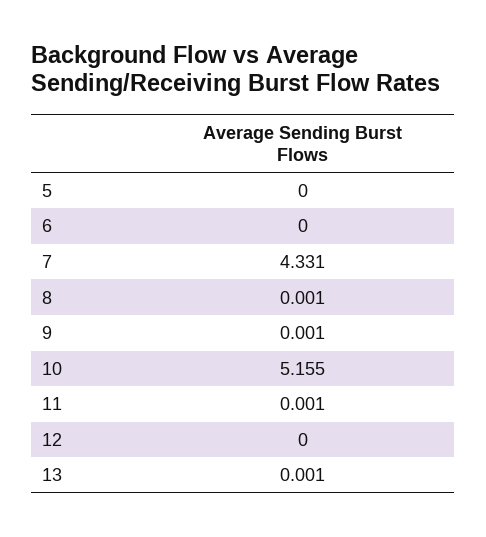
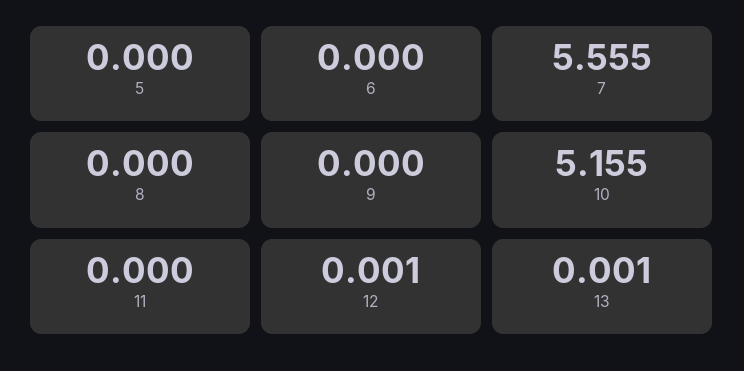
7: 4.331 -> 5.555
8: 0.001 -> 0
9: 0.001 -> 0
11: 0.001 -> 0
12: 0 -> 0.001

